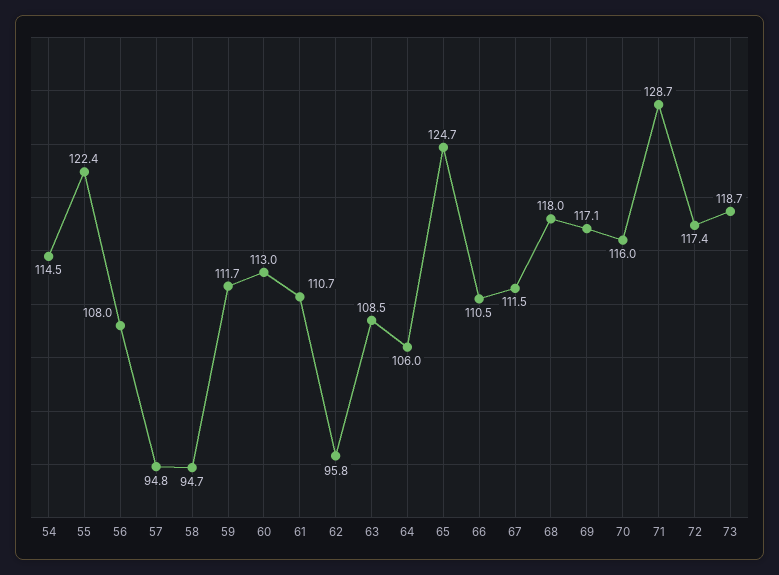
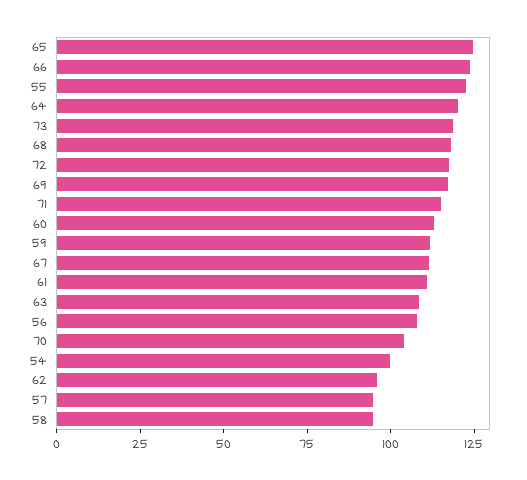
54: 114.5 -> 100
64: 106 -> 120
66: 110.5 -> 125
70: 116 -> 105
71: 128.7 -> 115

